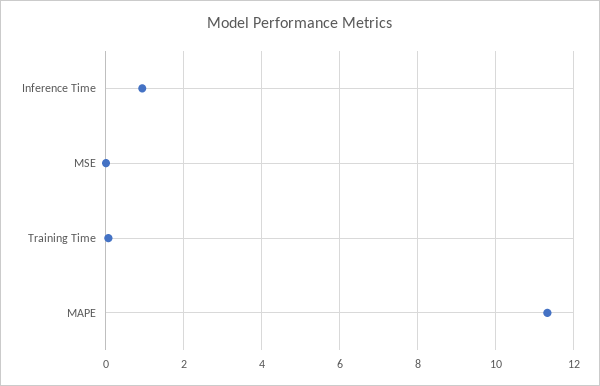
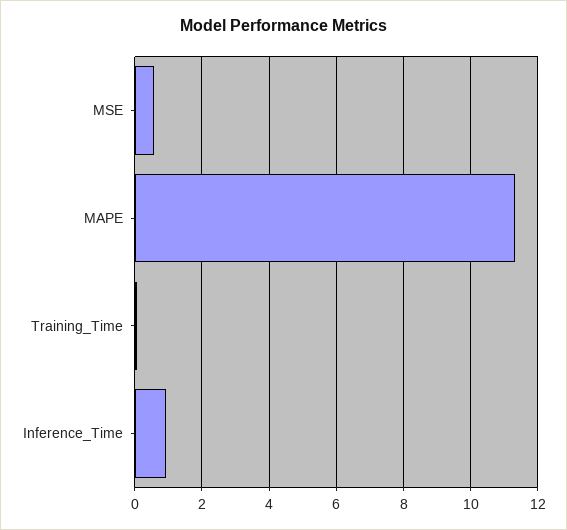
MSE: 0 -> 0.6

